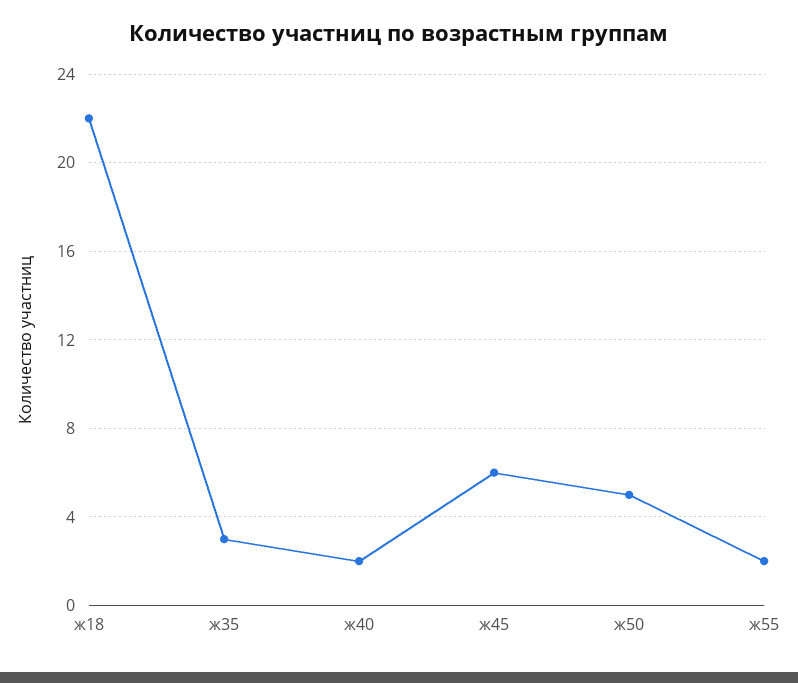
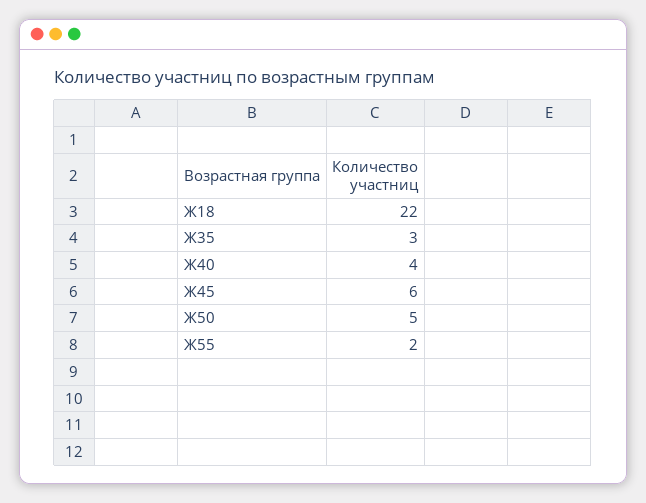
ж40: 2 -> 4

